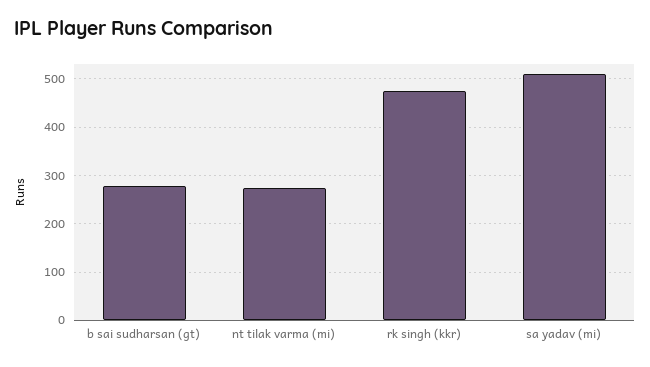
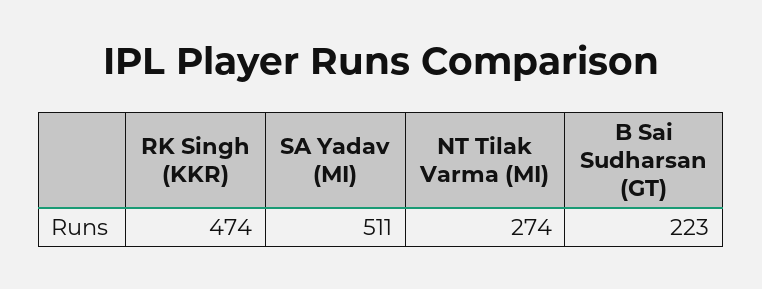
b sai sudharsan (gt): 280 -> 223

